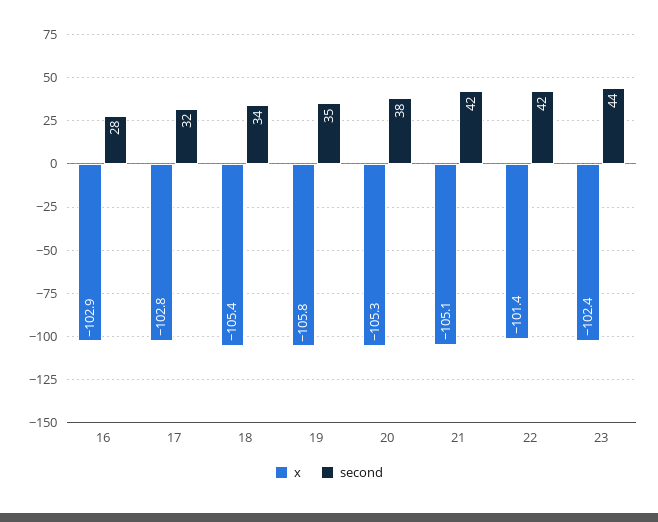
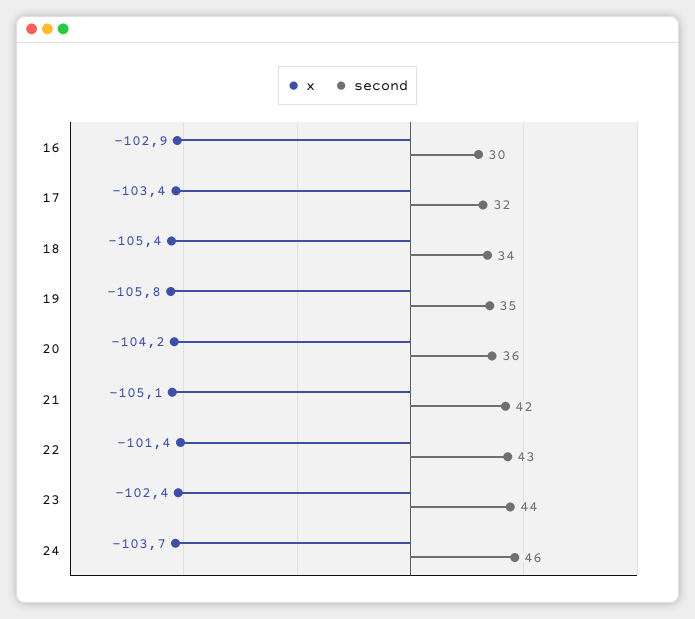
second, 16: 28 -> 30
x, 17: -102.8 -> -103.4
x, 20: -105.3 -> -104.2
second, 20: 38 -> 36
second, 22: 42 -> 43
x, 24: none -> -103.7
second, 24: none -> 46

